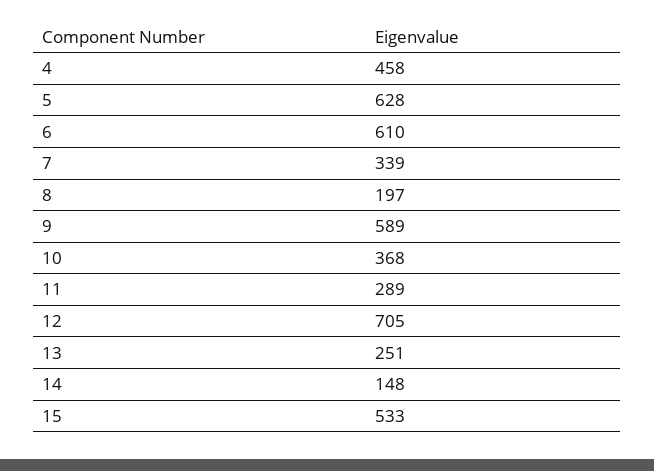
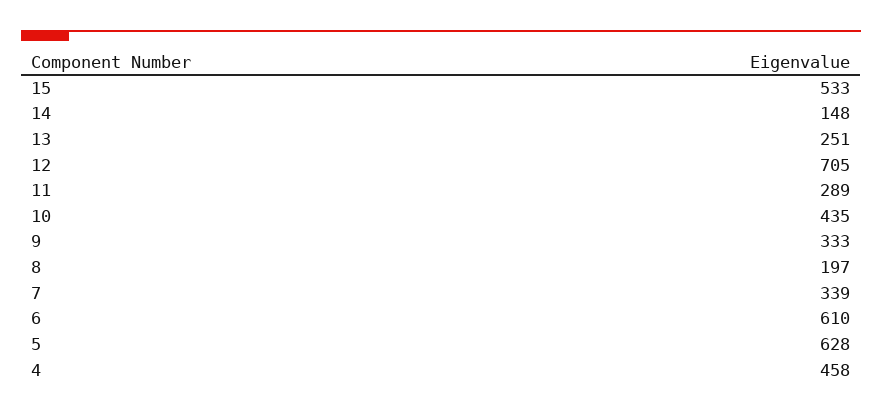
9: 589 -> 333
10: 368 -> 435

